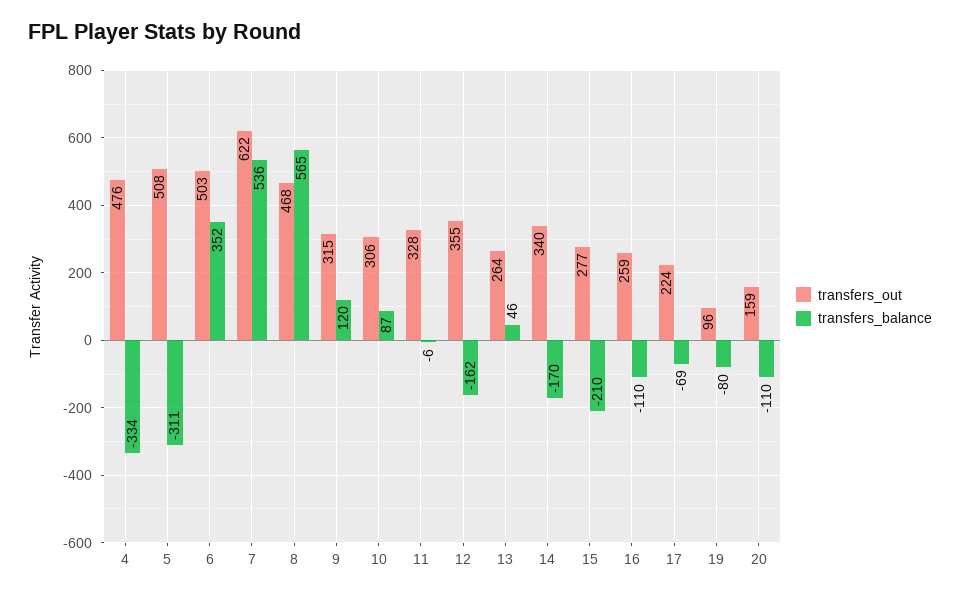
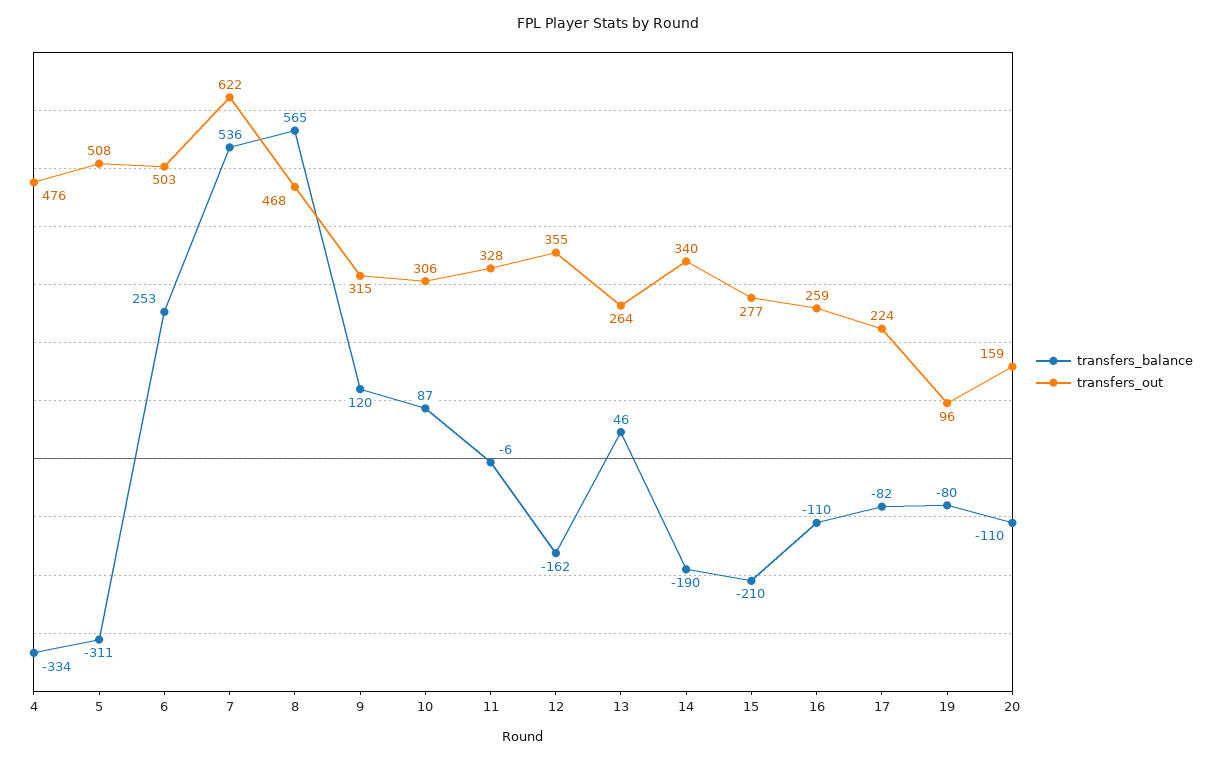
transfers_balance, 6: 352 -> 253
transfers_balance, 14: -170 -> -190
transfers_balance, 17: -69 -> -82

